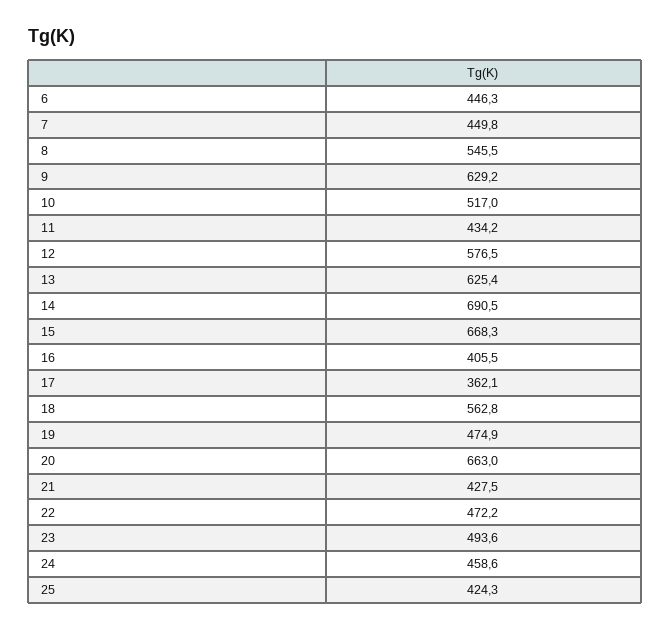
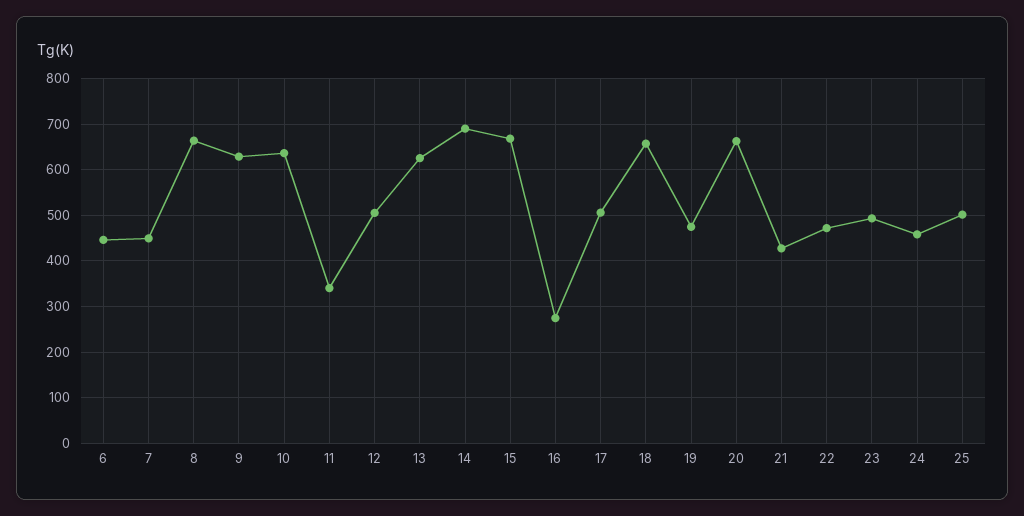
8: 545.5 -> 660
10: 517 -> 640
11: 434.2 -> 340
12: 576.5 -> 500
16: 405.5 -> 280
17: 362.1 -> 500
18: 562.8 -> 660
25: 424.3 -> 500

